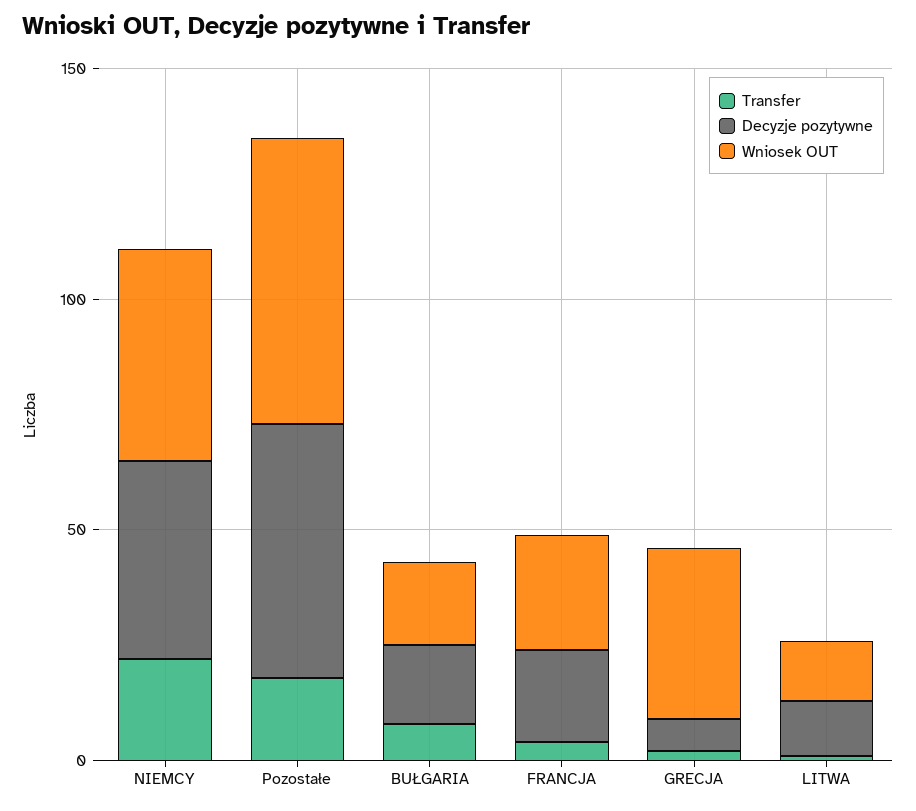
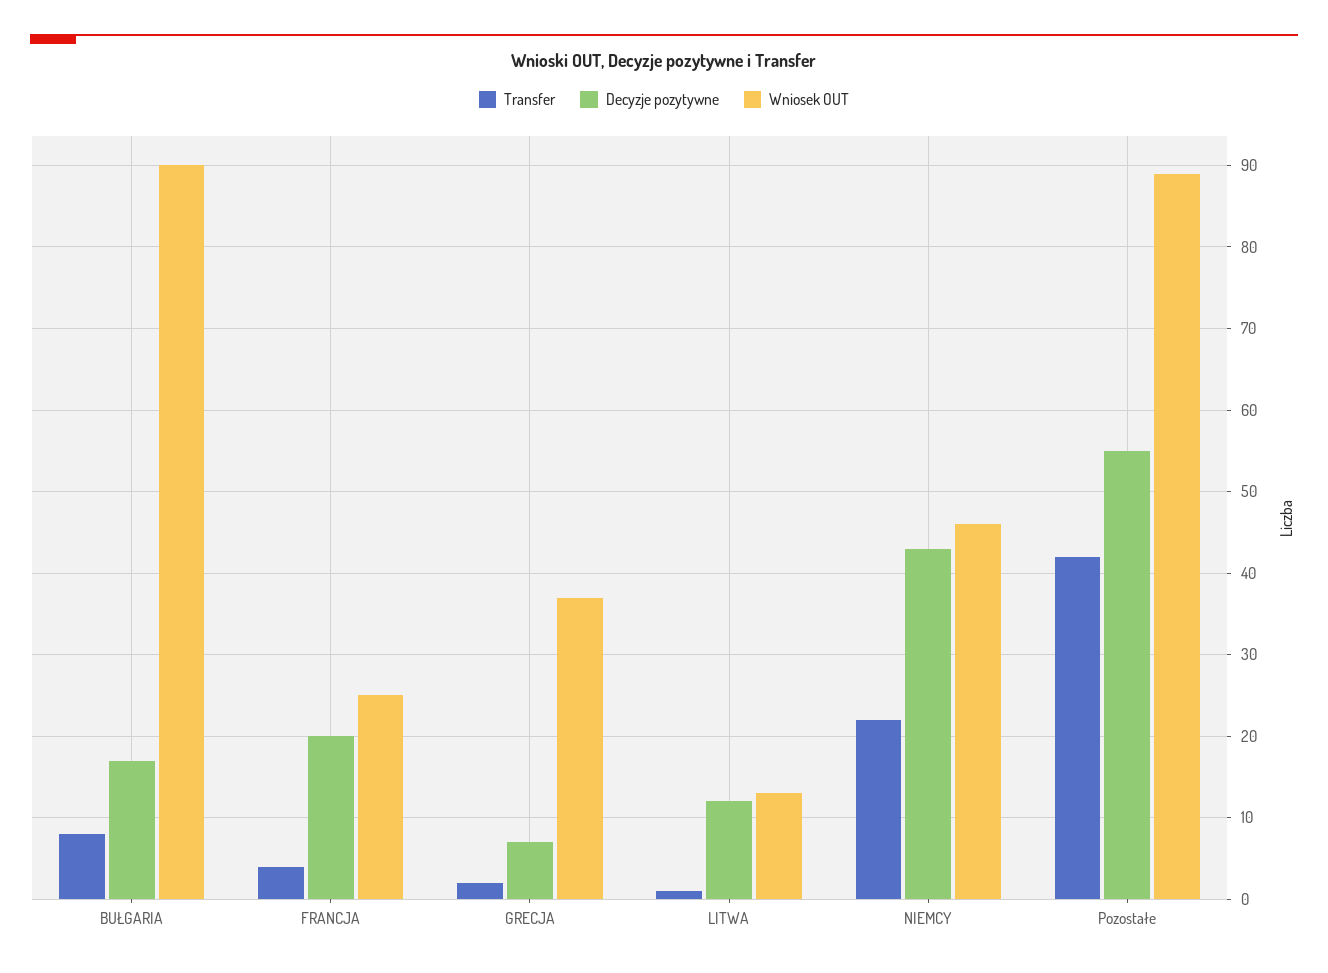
Transfer, Pozostałe: 20 -> 42
Wniosek OUT, Pozostałe: 60 -> 89
Wniosek OUT, BUŁGARIA: 20 -> 90

